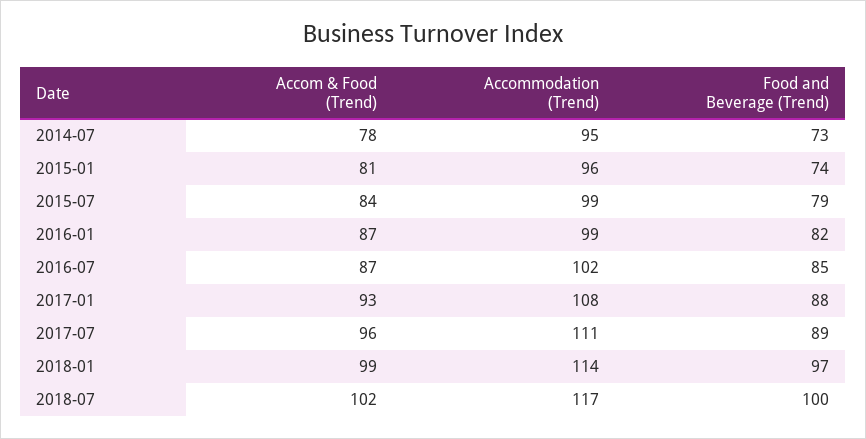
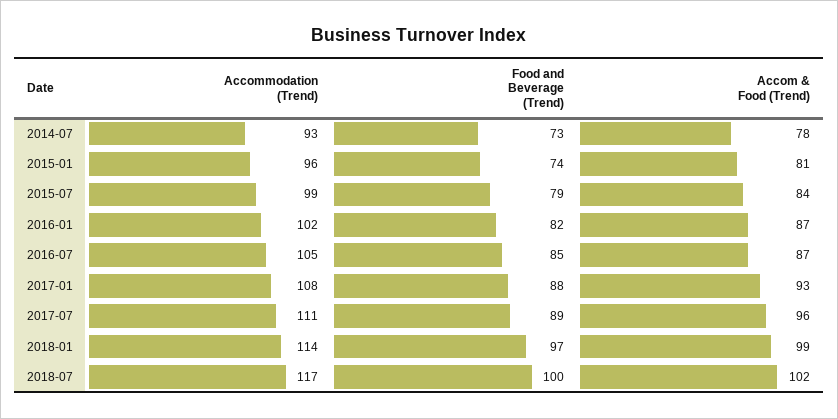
Accommodation (Trend), 2014-07: 95 -> 93
Accommodation (Trend), 2016-01: 99 -> 102
Accommodation (Trend), 2016-07: 102 -> 105

